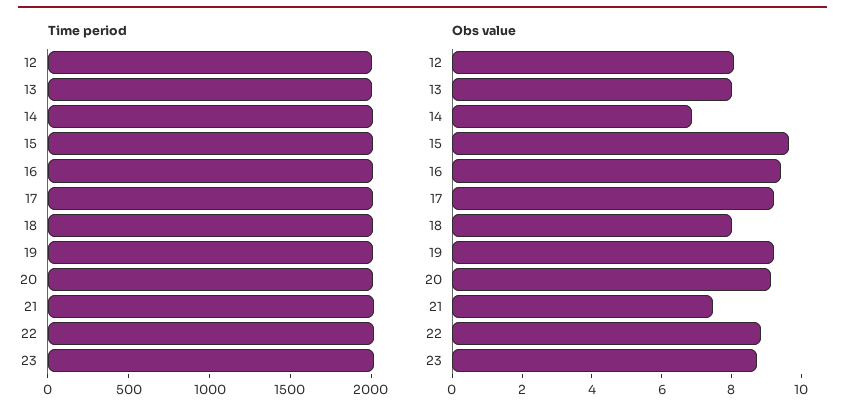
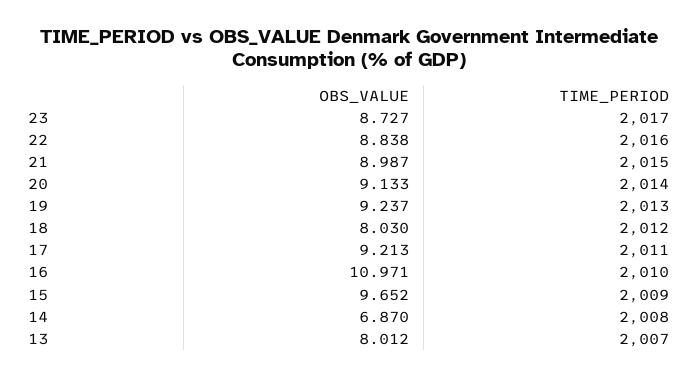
Time period, 12: 2000 -> none
Obs value, 12: 8 -> none
Obs value, 16: 9.5 -> 10.971
Obs value, 21: 7.5 -> 8.987

